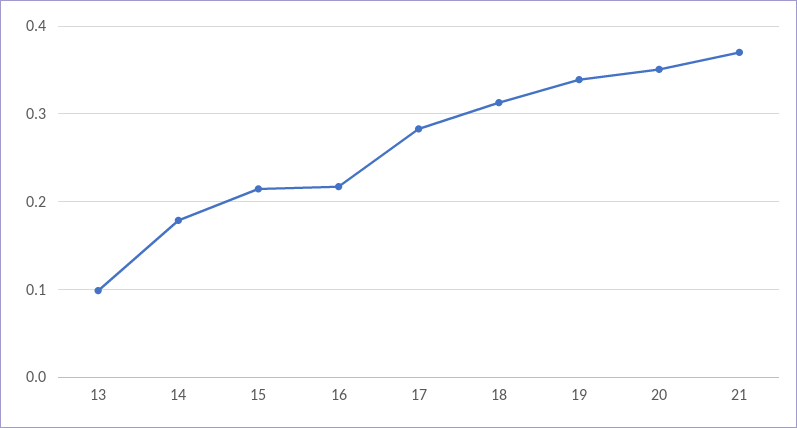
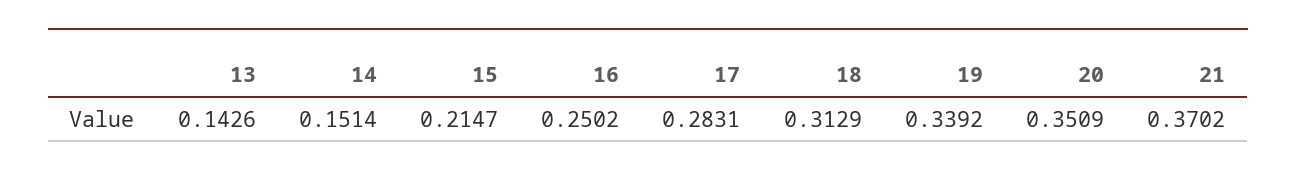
13: 0.1 -> 0.1426
14: 0.18 -> 0.1514
16: 0.22 -> 0.2502

